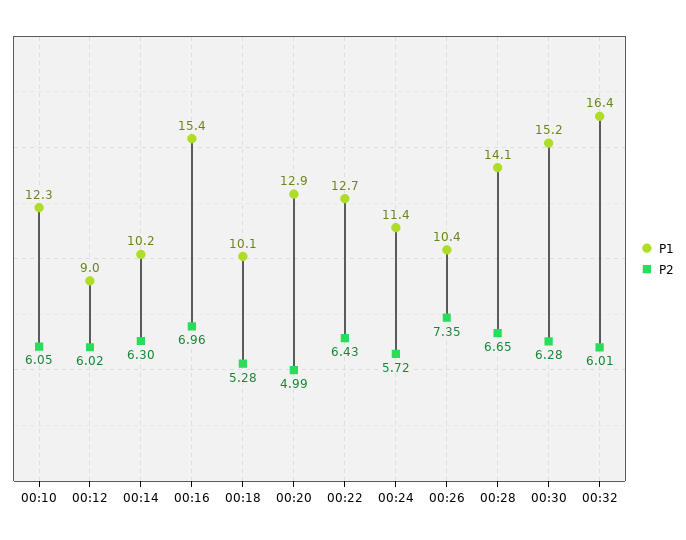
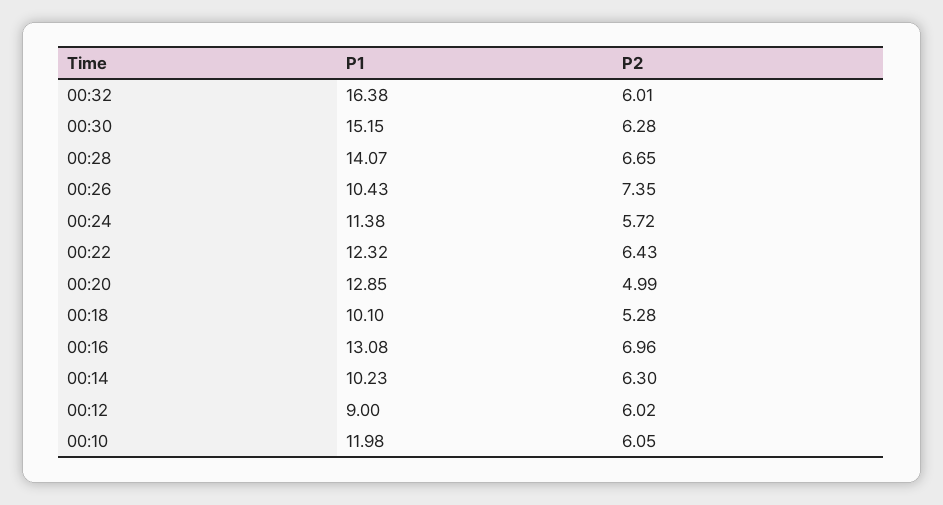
P1, 00:10: 12.3 -> 11.98
P1, 00:16: 15.4 -> 13.08
P1, 00:22: 12.7 -> 12.32

